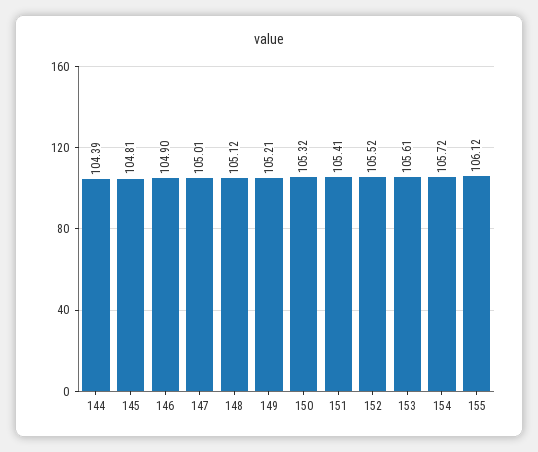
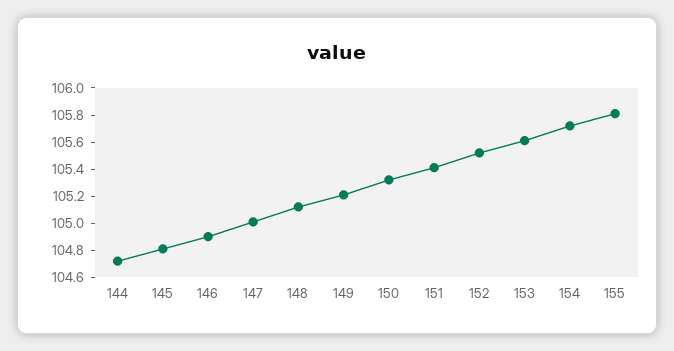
144: 104.39 -> 104.7
155: 106.12 -> 105.8

